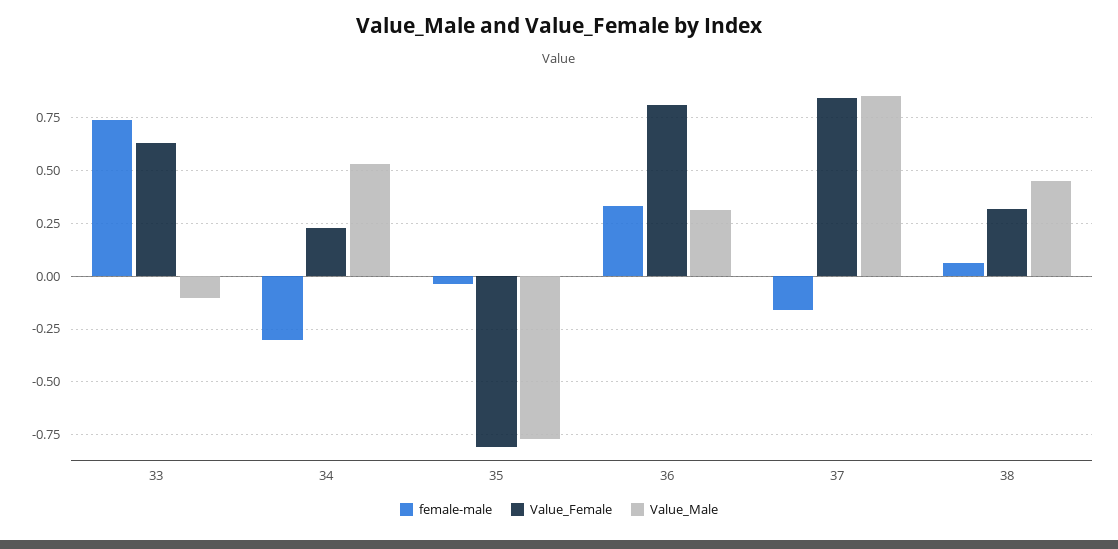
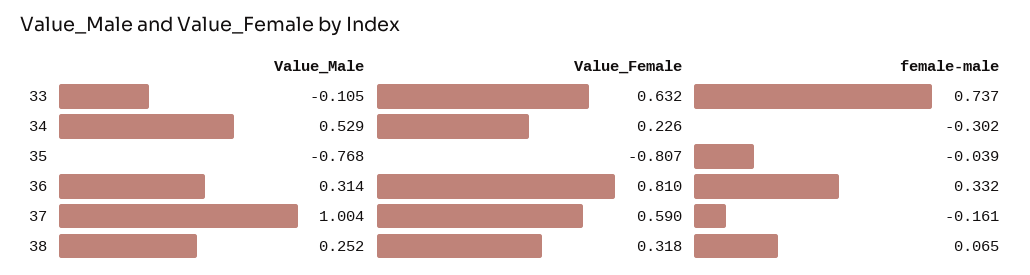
Value_Female, 37: 0.85 -> 0.59
Value_Male, 37: 0.85 -> 1.004
Value_Male, 38: 0.45 -> 0.252

